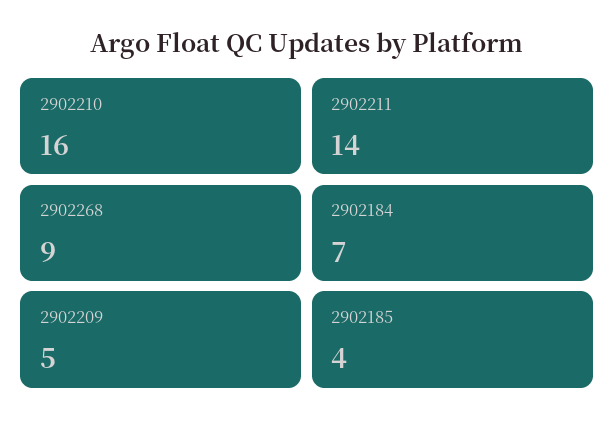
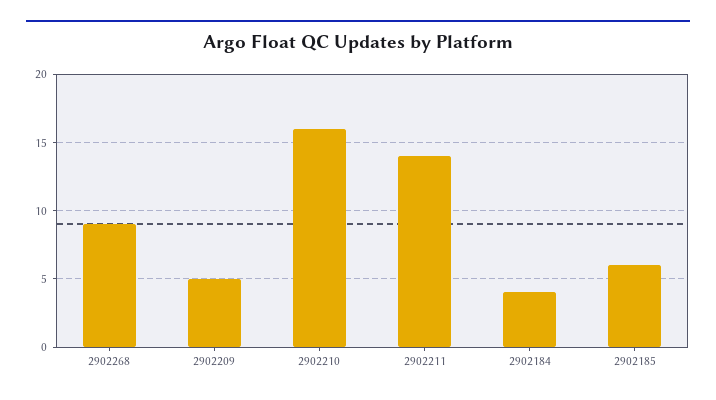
2902184: 7 -> 4
2902185: 4 -> 6

